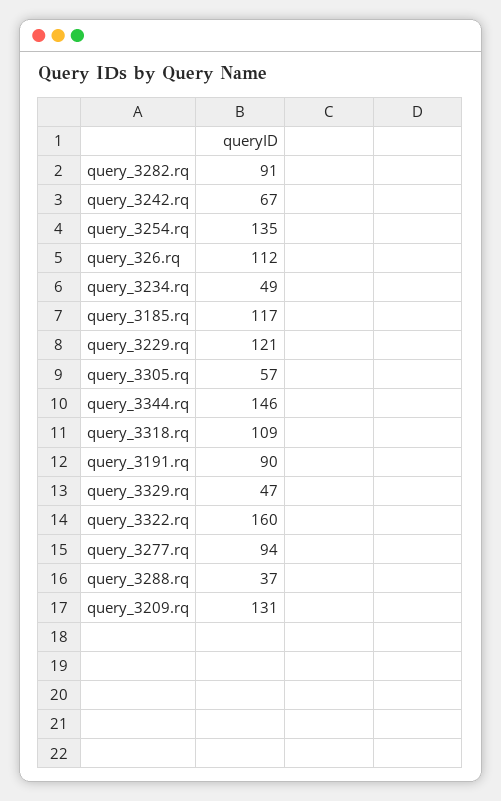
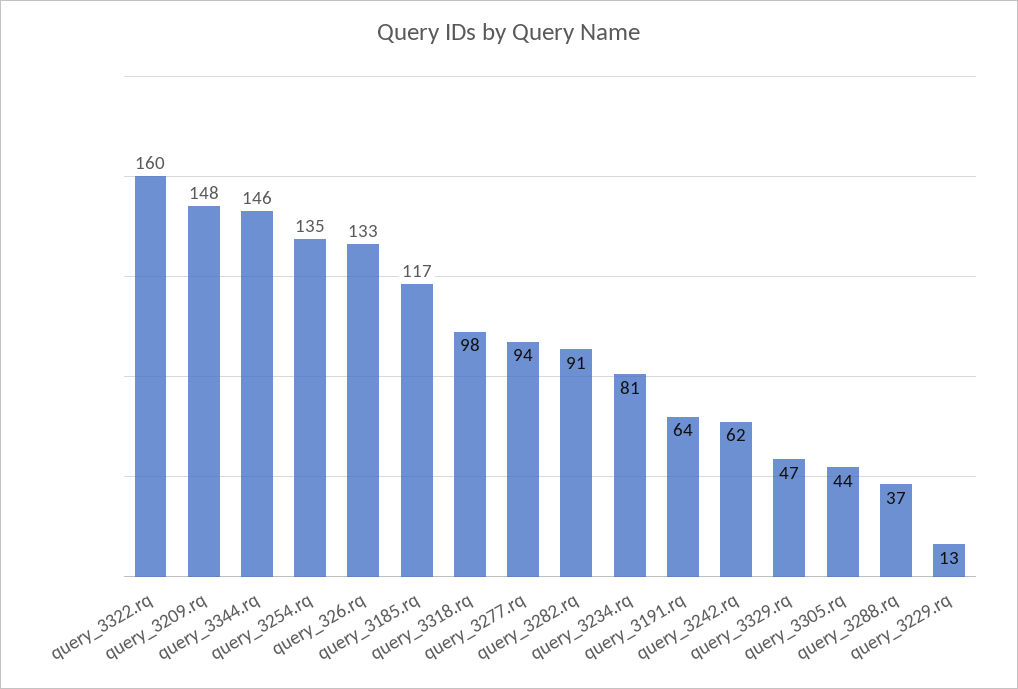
query_3242.rq: 67 -> 62
query_326.rq: 112 -> 133
query_3234.rq: 49 -> 81
query_3229.rq: 121 -> 13
query_3305.rq: 57 -> 44
query_3318.rq: 109 -> 98
query_3191.rq: 90 -> 64
query_3209.rq: 131 -> 148

